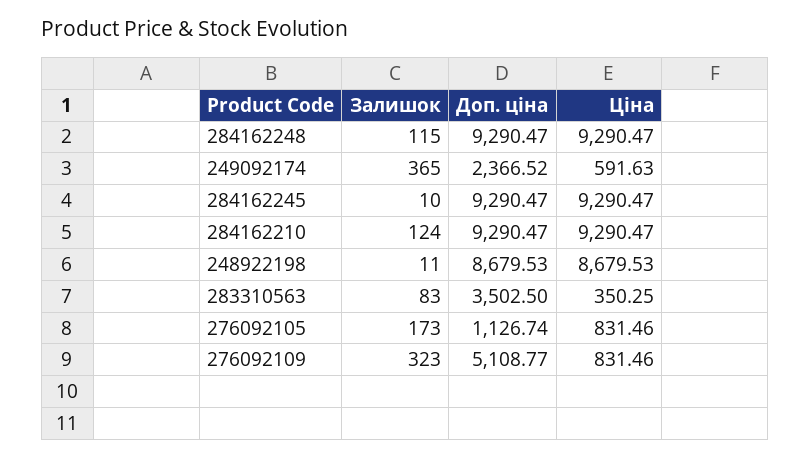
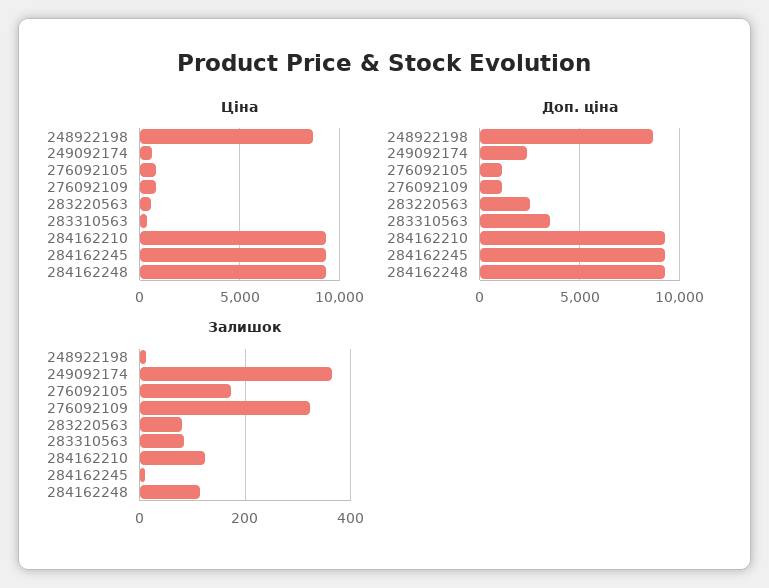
Доп. ціна, 276092109: 5108.77 -> 1000
Ціна, 283220563: none -> 500
Доп. ціна, 283220563: none -> 2500
Залишок, 283220563: none -> 80

